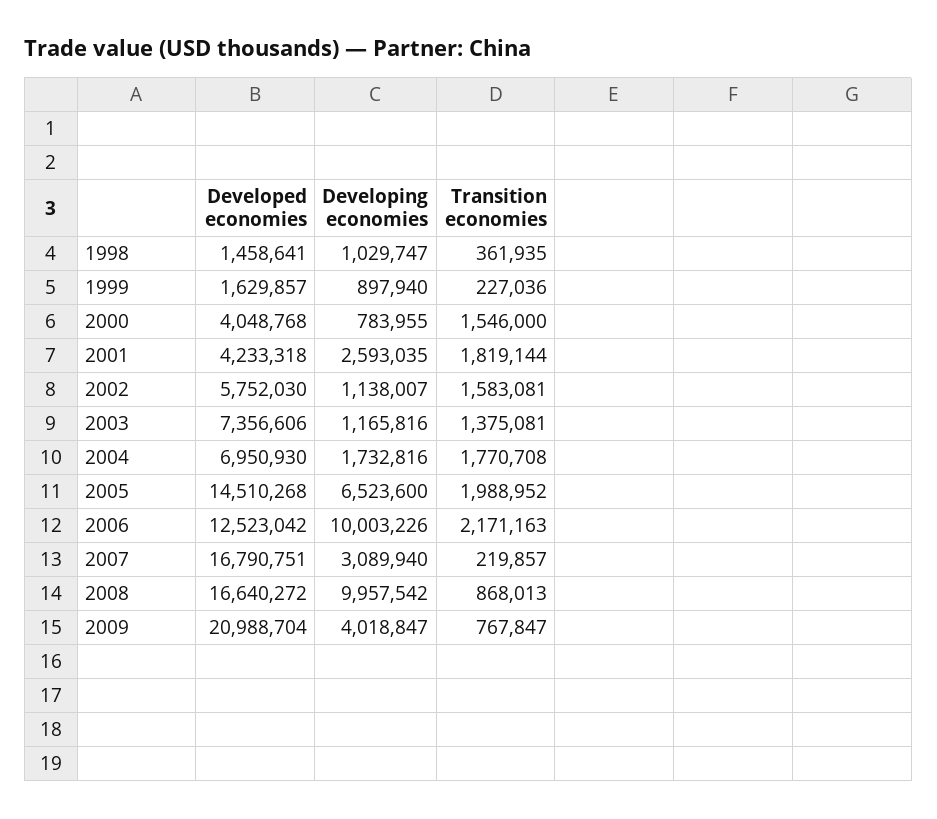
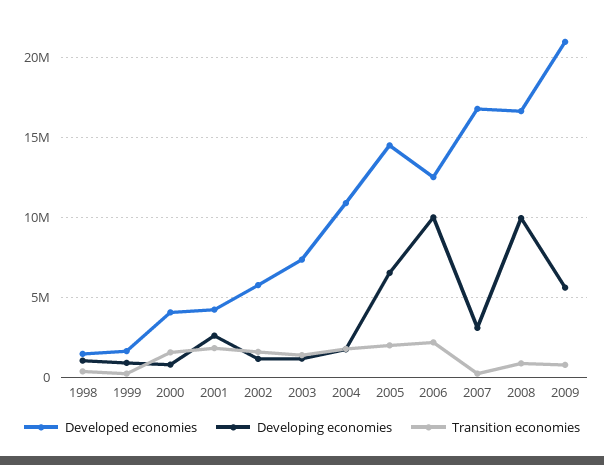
Developed economies, 2004: 6950930 -> 11000000
Developing economies, 2009: 4018847 -> 5500000

